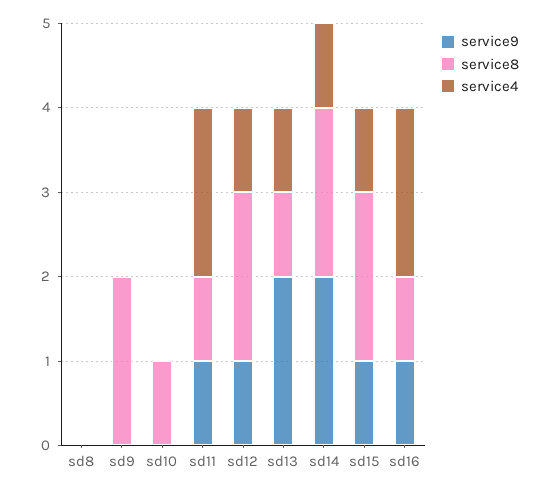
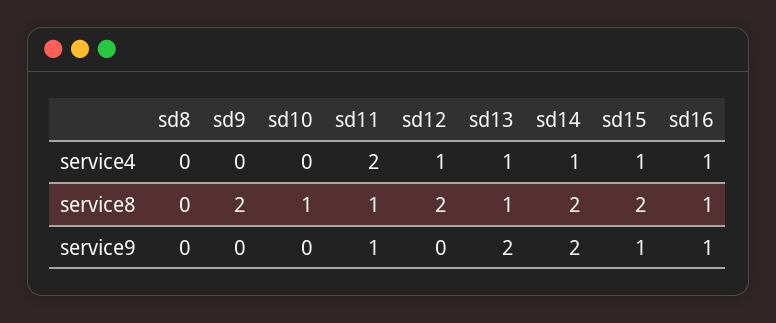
service9, sd12: 1 -> 0
service4, sd16: 2 -> 1

